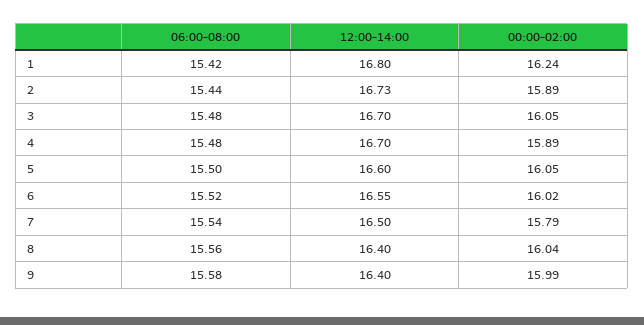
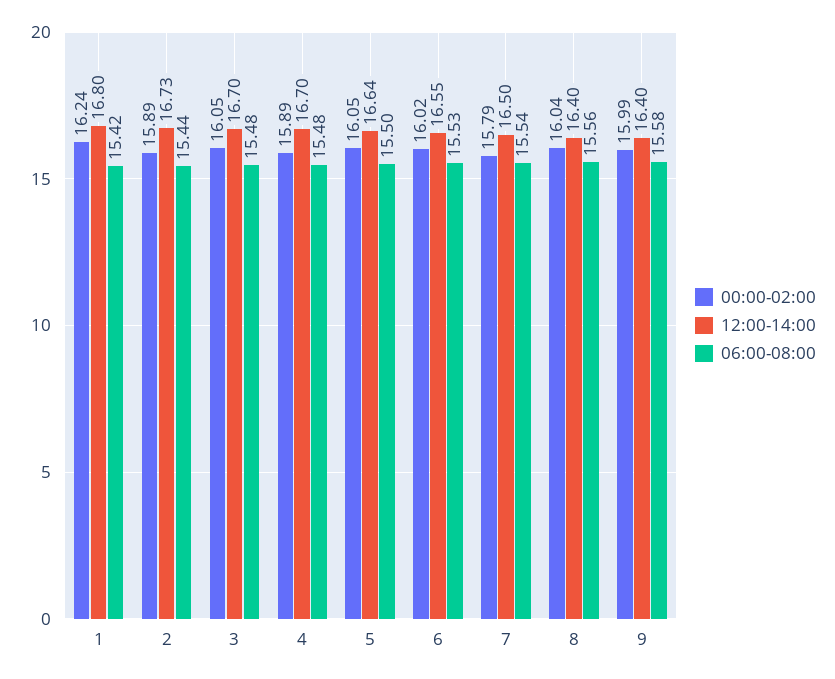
12:00-14:00, 5: 16.6 -> 16.64
06:00-08:00, 6: 15.52 -> 15.53

